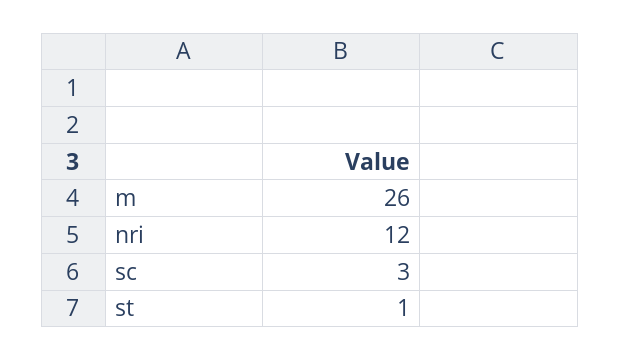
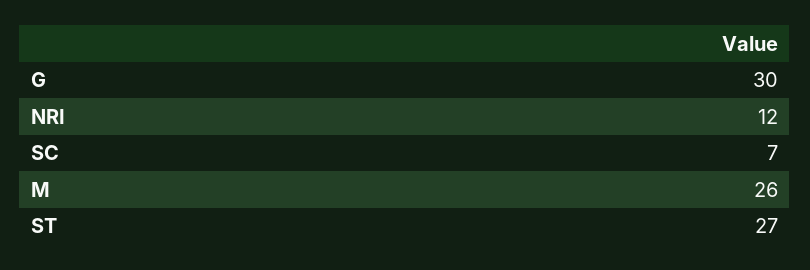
sc: 3 -> 7
st: 1 -> 27
G: none -> 30

